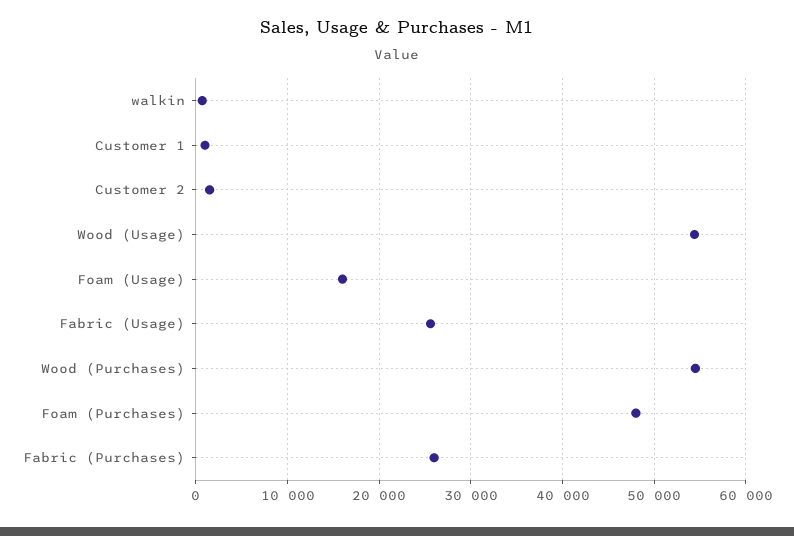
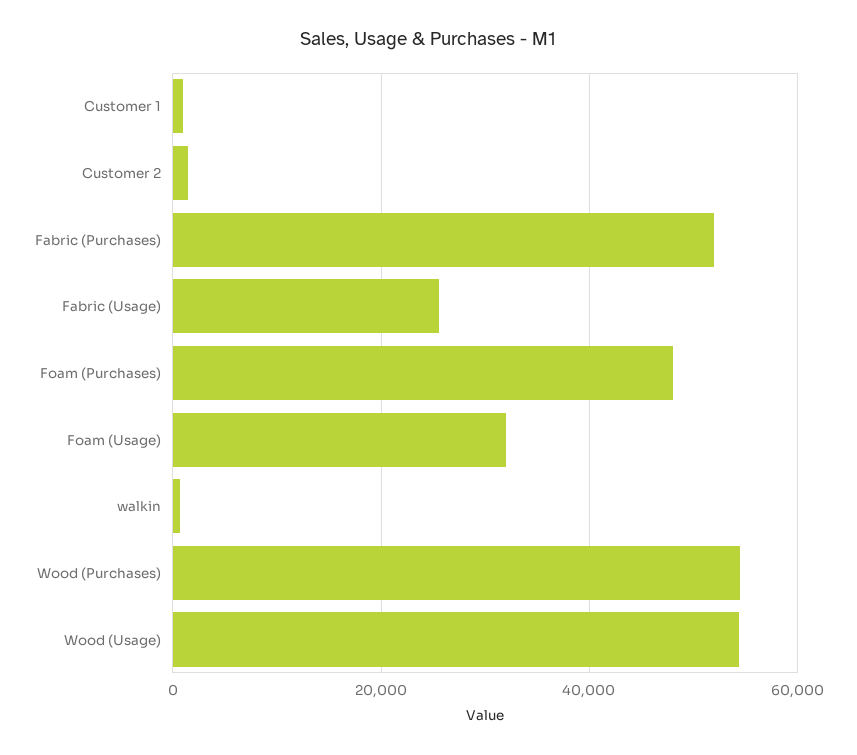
Foam (Usage): 16000 -> 32000
Fabric (Purchases): 26000 -> 52000

